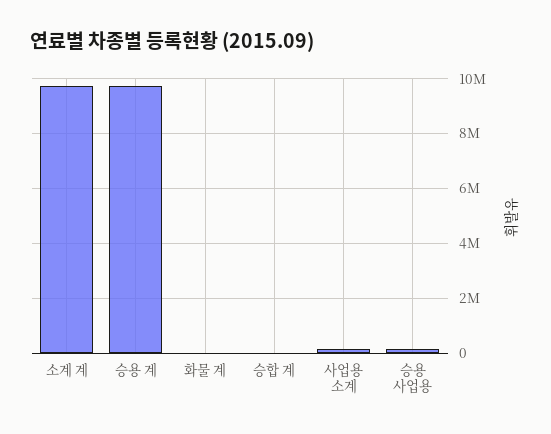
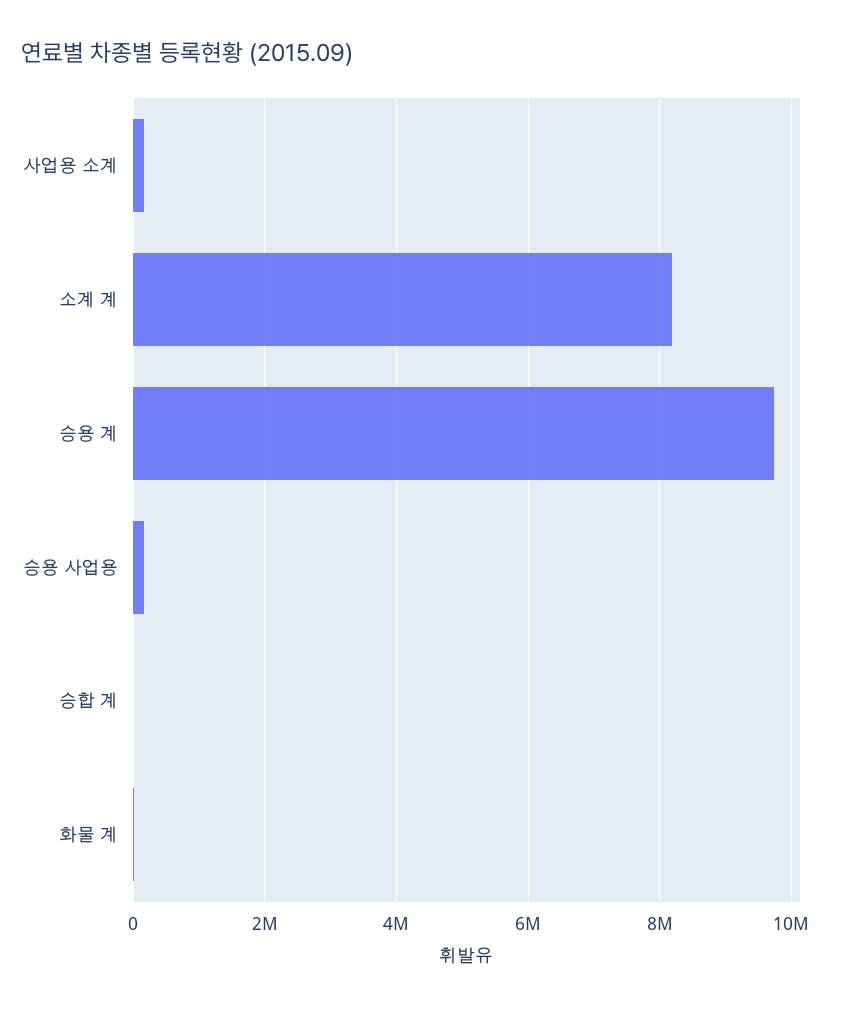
소계 계: 9750000 -> 8200000

